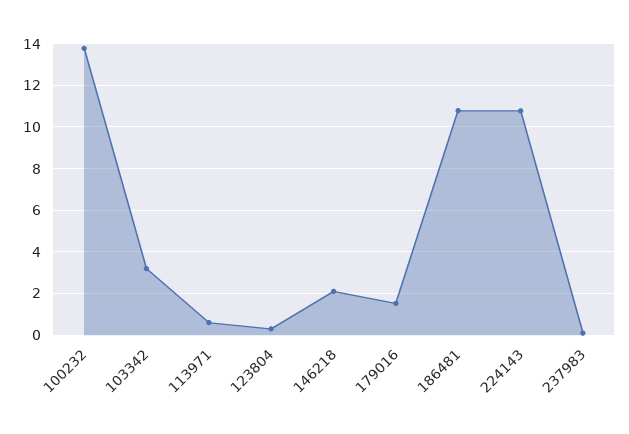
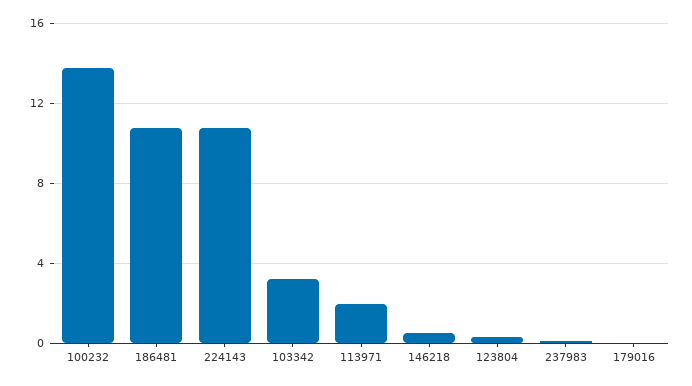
113971: 0.5 -> 2
146218: 2 -> 0.5
179016: 1.5 -> 0

